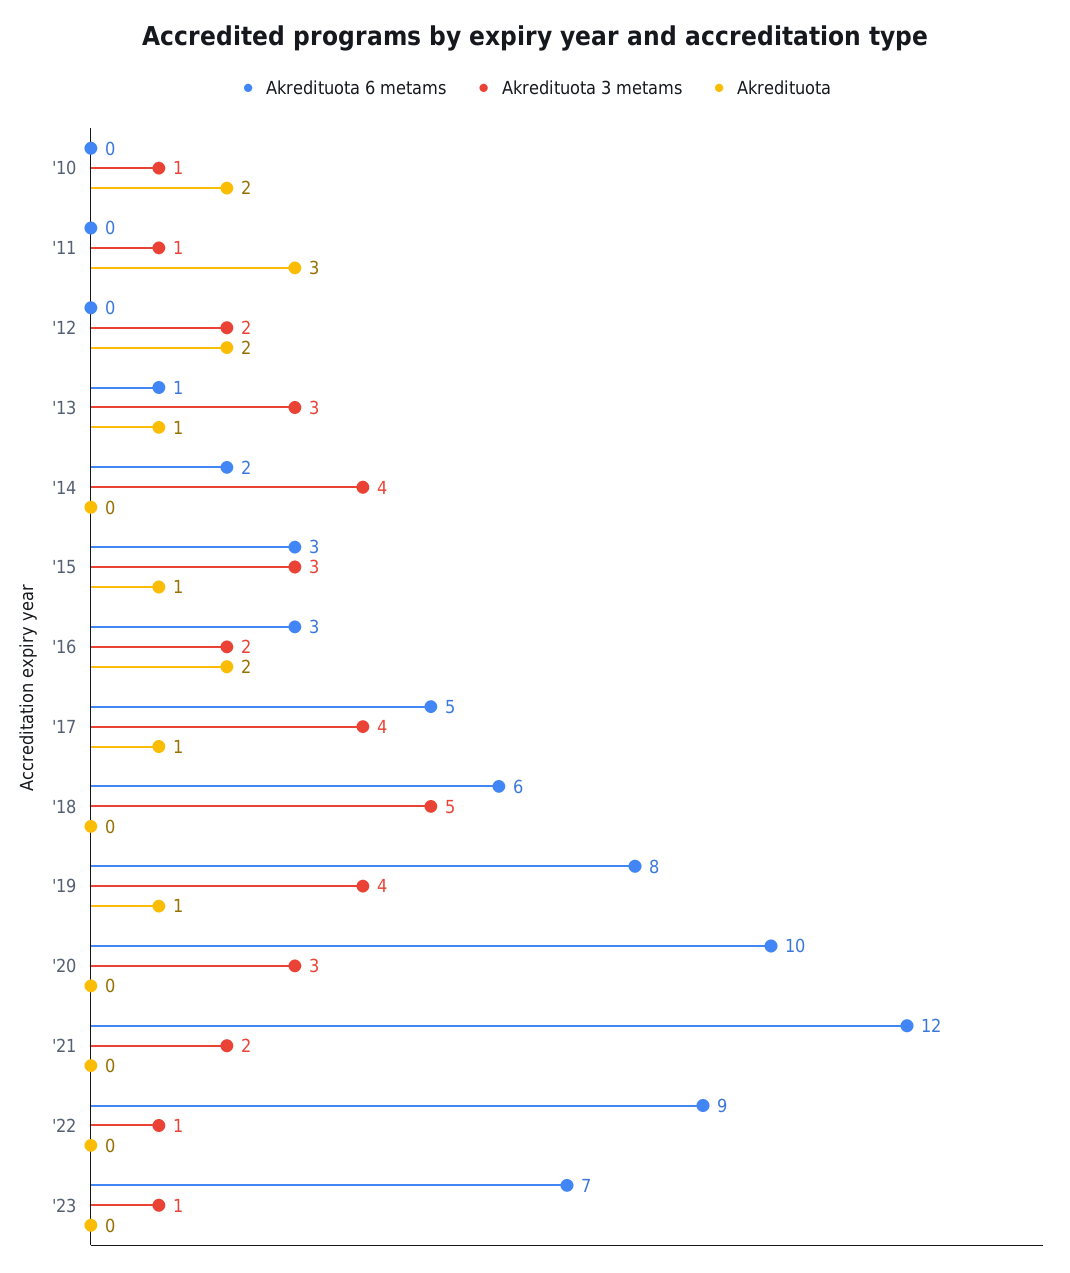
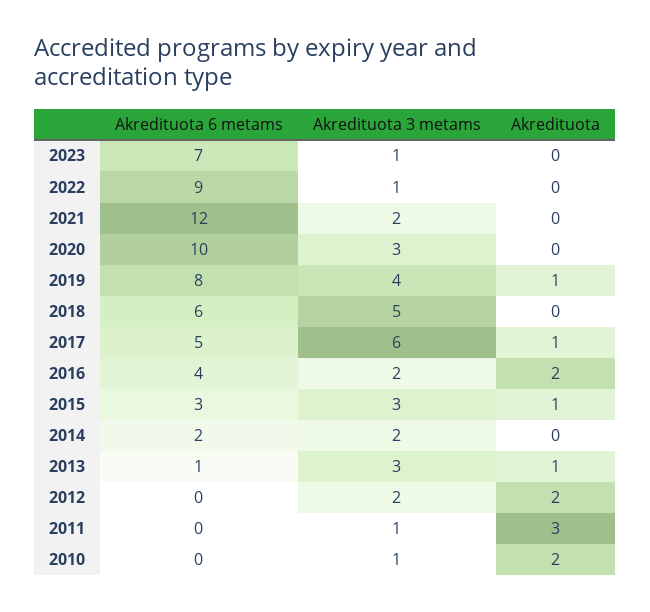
Akredituota 3 metams, '14: 4 -> 2
Akredituota 6 metams, '16: 3 -> 4
Akredituota 3 metams, '17: 4 -> 6

